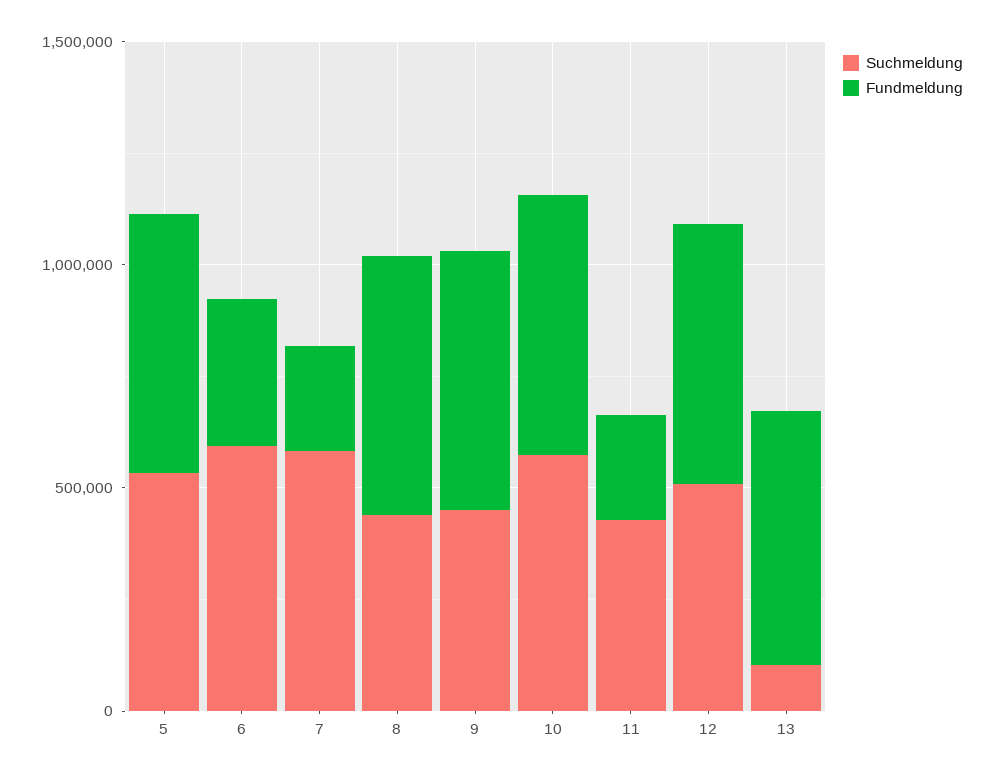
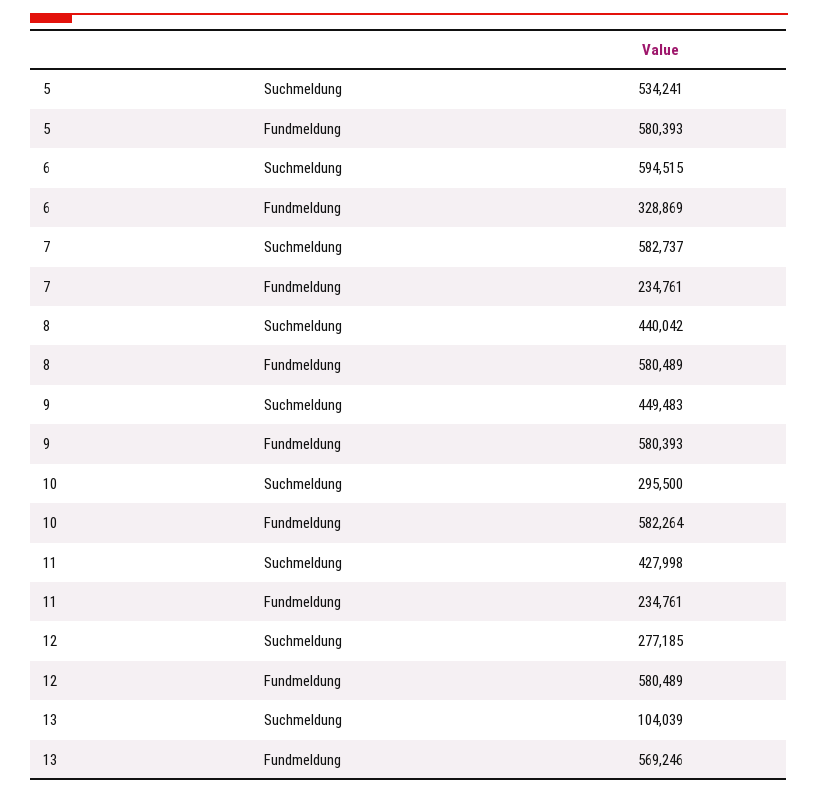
Suchmeldung, 10: 600000 -> 295500
Suchmeldung, 12: 500000 -> 277185

